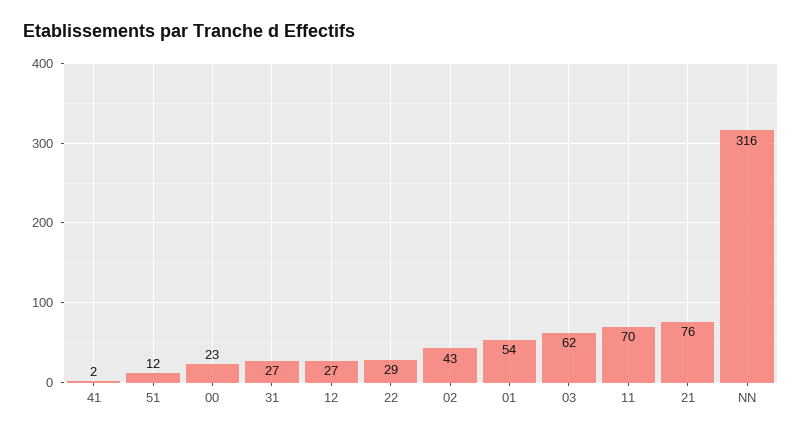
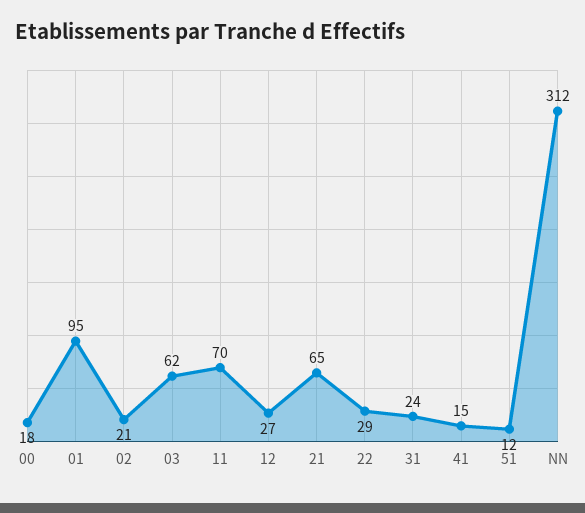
41: 2 -> 15
00: 23 -> 18
31: 27 -> 24
02: 43 -> 21
01: 54 -> 95
21: 76 -> 65
NN: 316 -> 312

